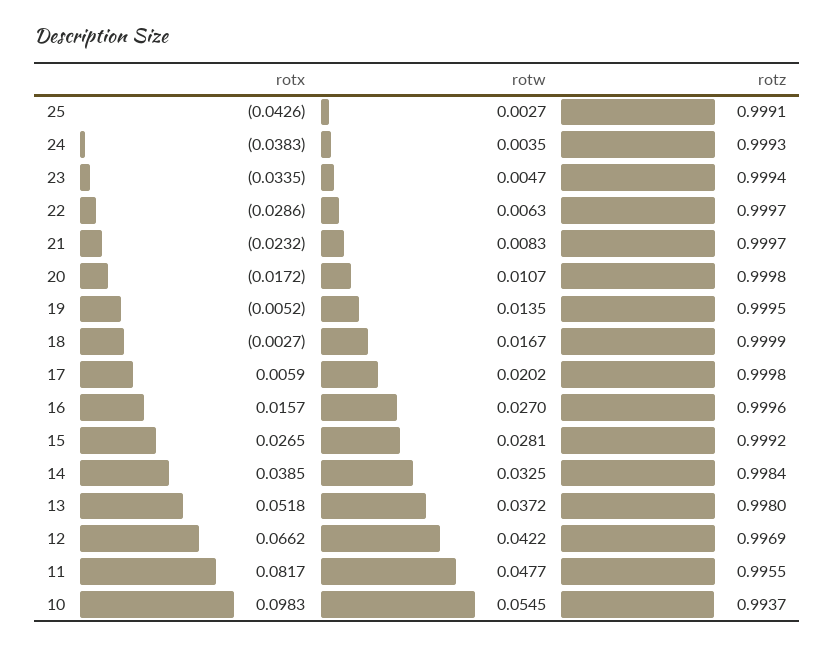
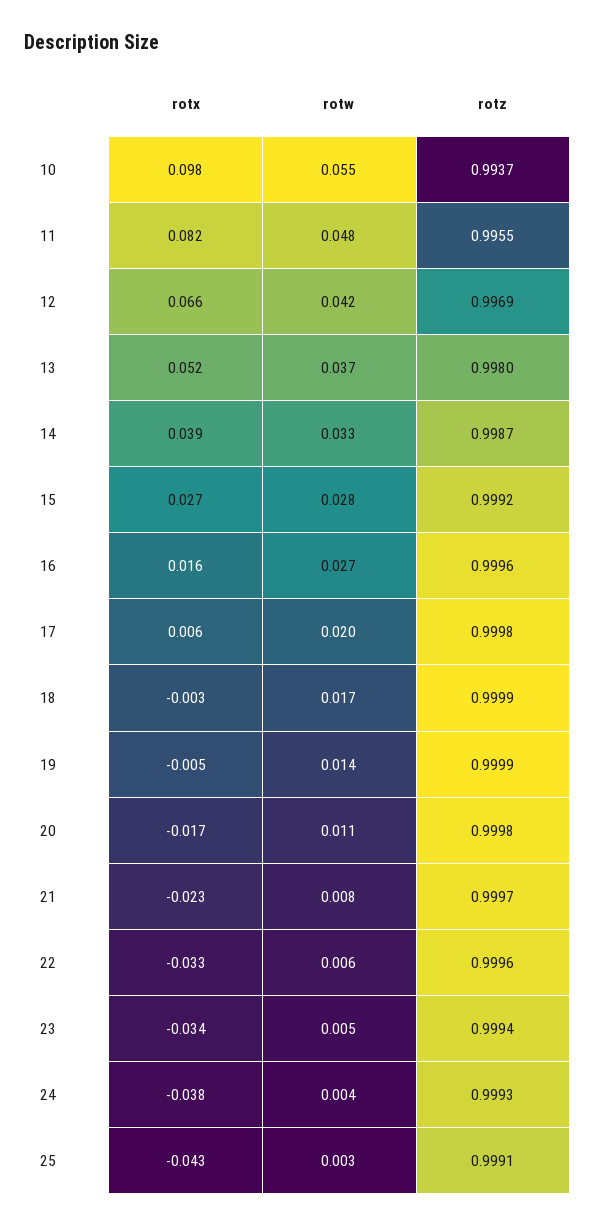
rotx, 22: -0.0286 -> -0.033
rotz, 22: 0.9997 -> 0.9996
rotz, 19: 0.9995 -> 0.9999
rotz, 14: 0.9984 -> 0.9987

